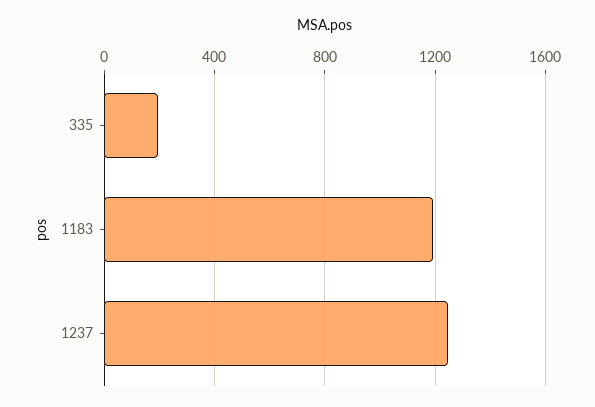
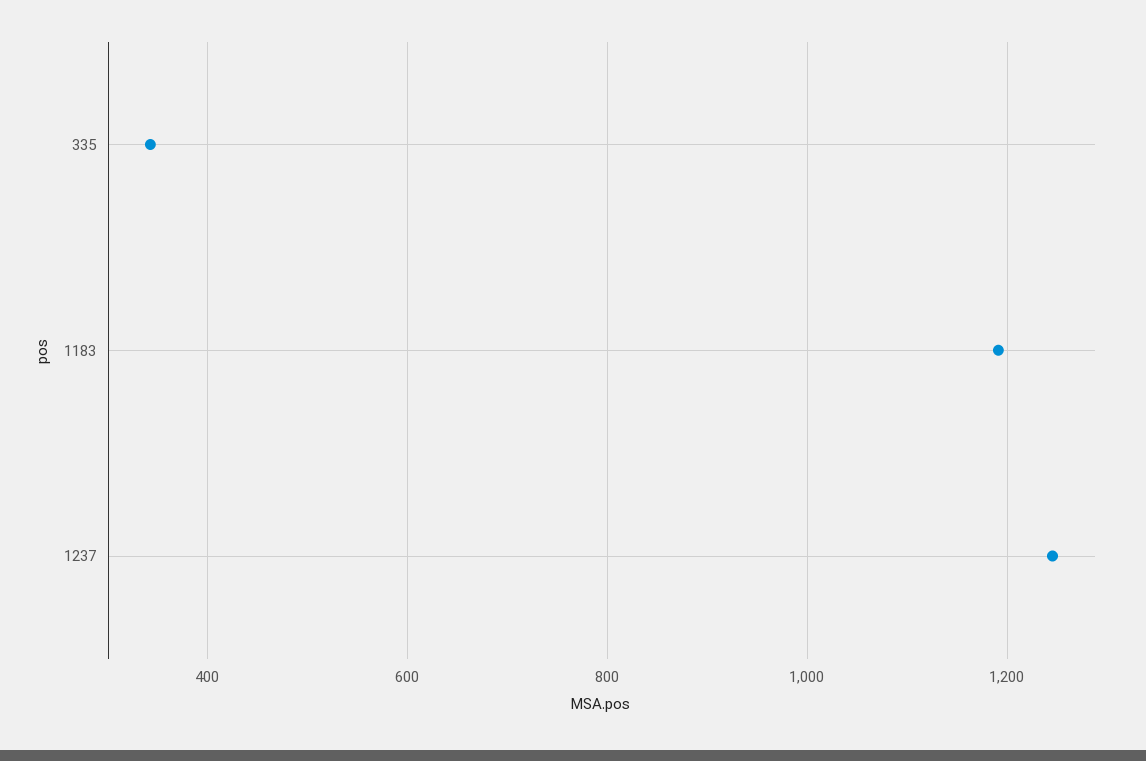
335: 200 -> 340

